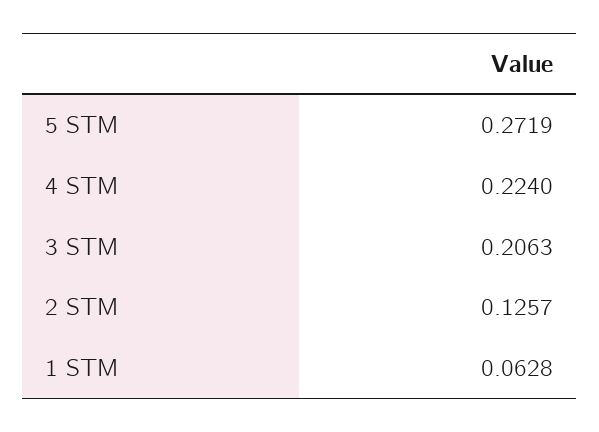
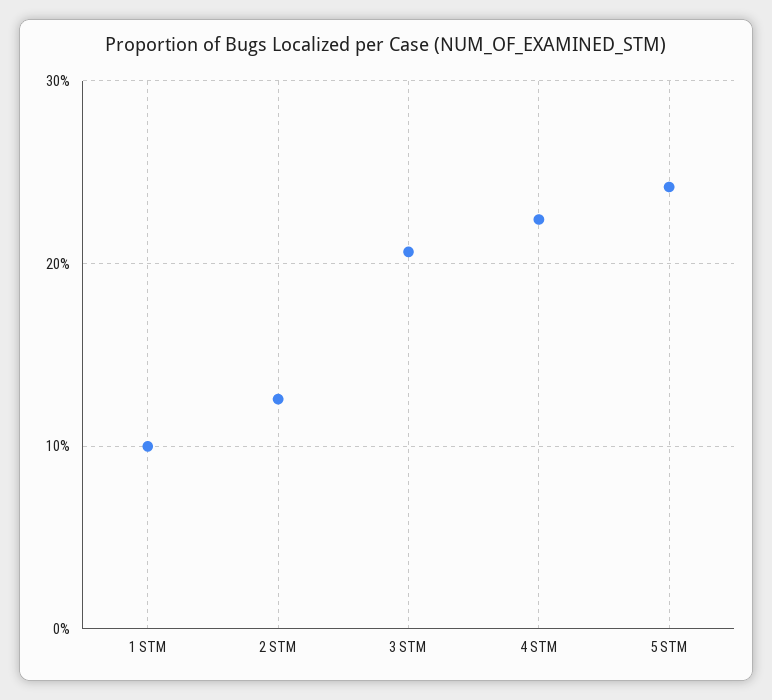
5 STM: 0.2719 -> 0.24
1 STM: 0.0628 -> 0.1

